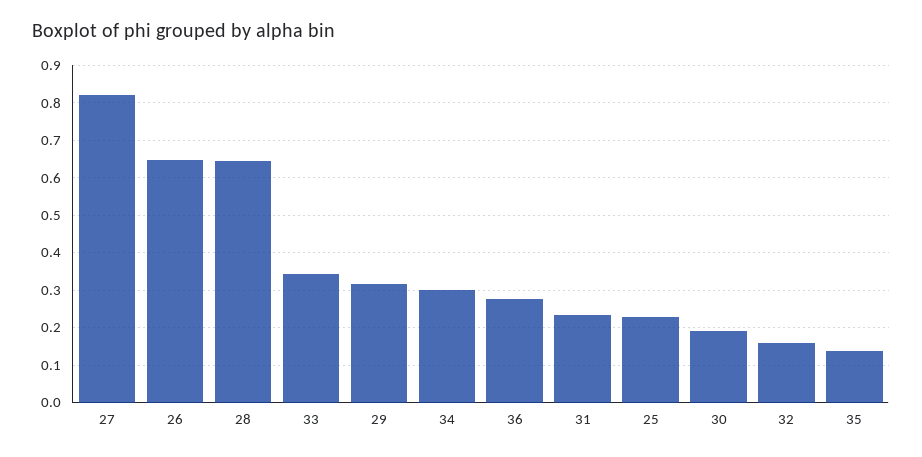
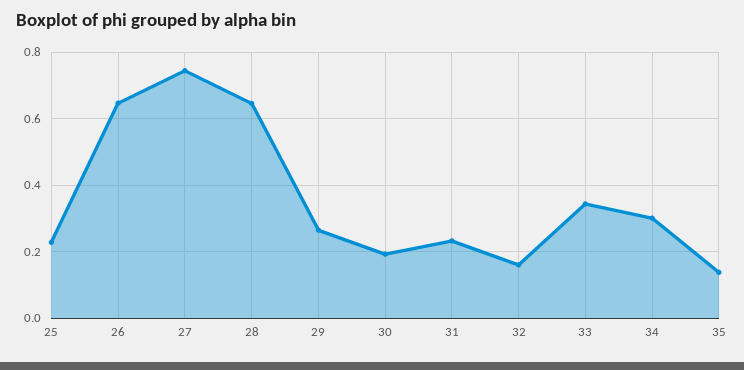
27: 0.82 -> 0.74
29: 0.32 -> 0.26
36: 0.28 -> none

